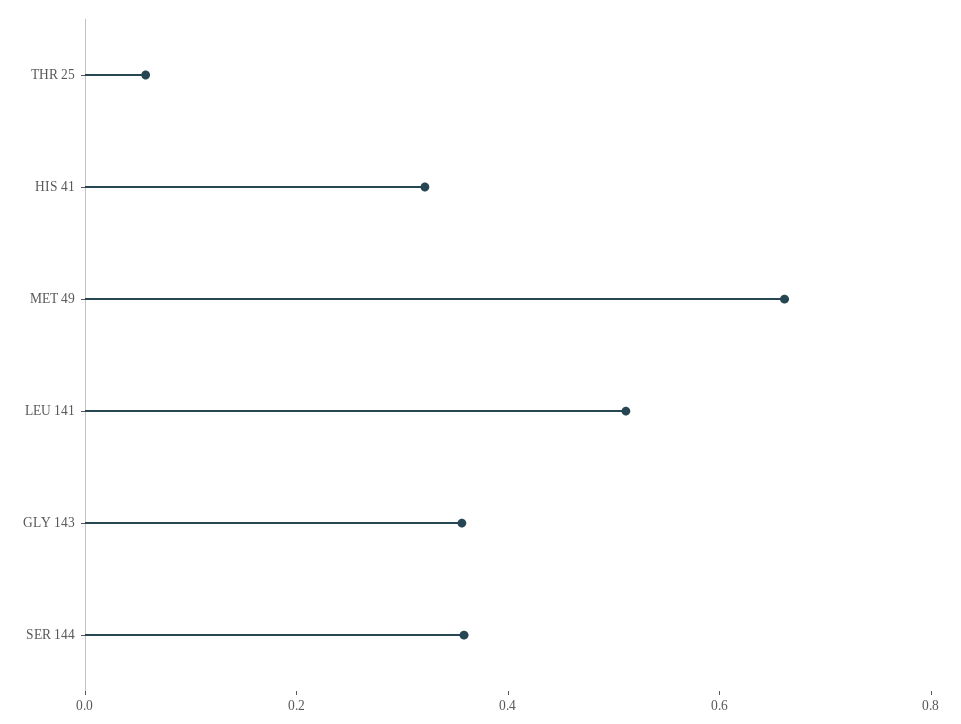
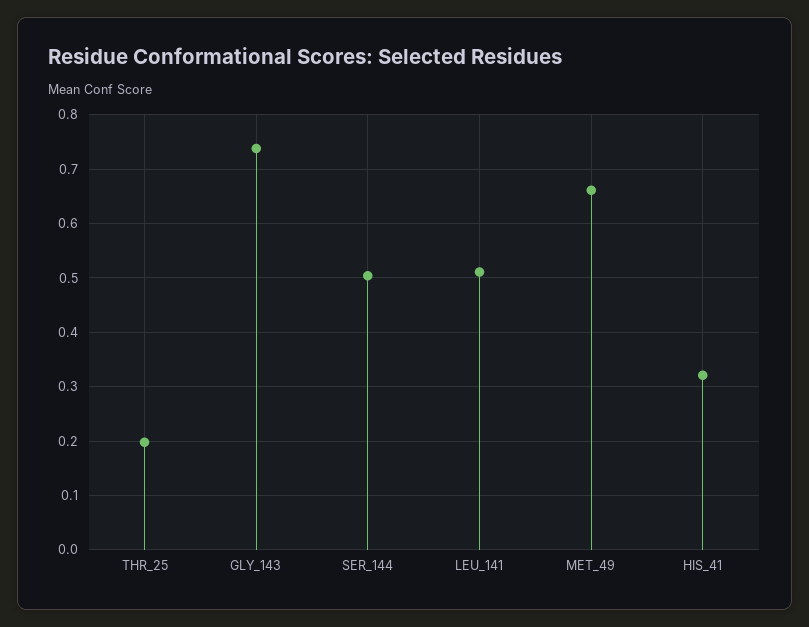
THR 25: 0.05 -> 0.2
GLY 143: 0.35 -> 0.74
SER 144: 0.35 -> 0.5

